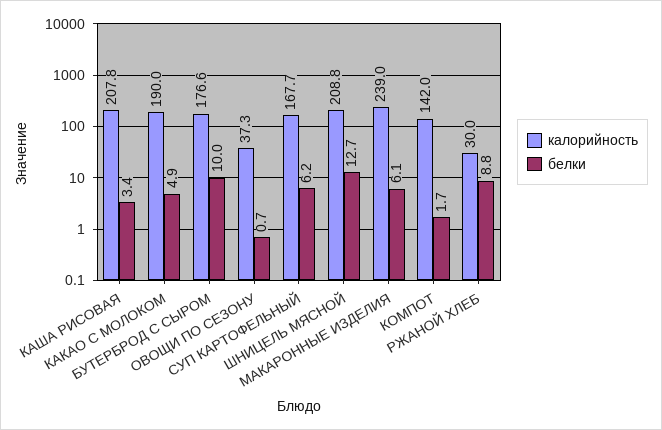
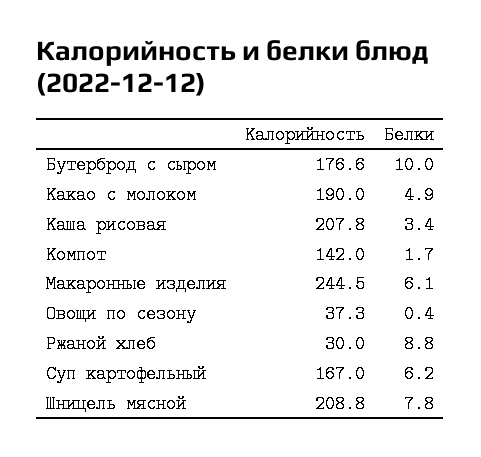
белки, ОВОЩИ ПО СЕЗОНУ: 0.7 -> 0.4
калорийность, СУП КАРТОФЕЛЬНЫЙ: 167.7 -> 167
белки, ШНИЦЕЛЬ МЯСНОЙ: 12.7 -> 7.8
калорийность, МАКАРОННЫЕ ИЗДЕЛИЯ: 239 -> 244.5

